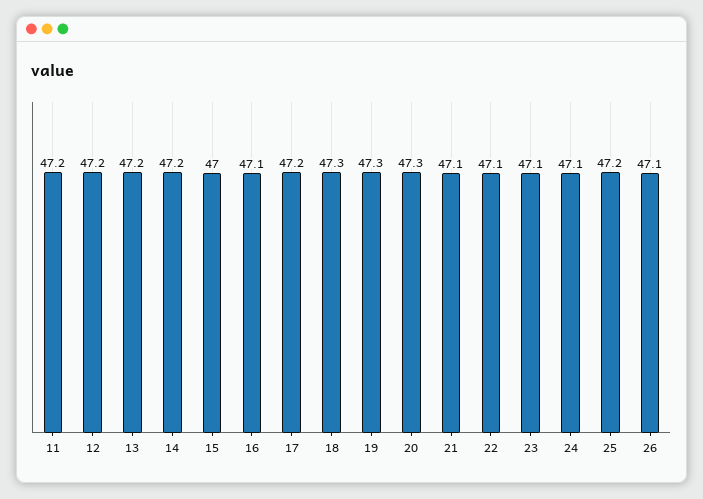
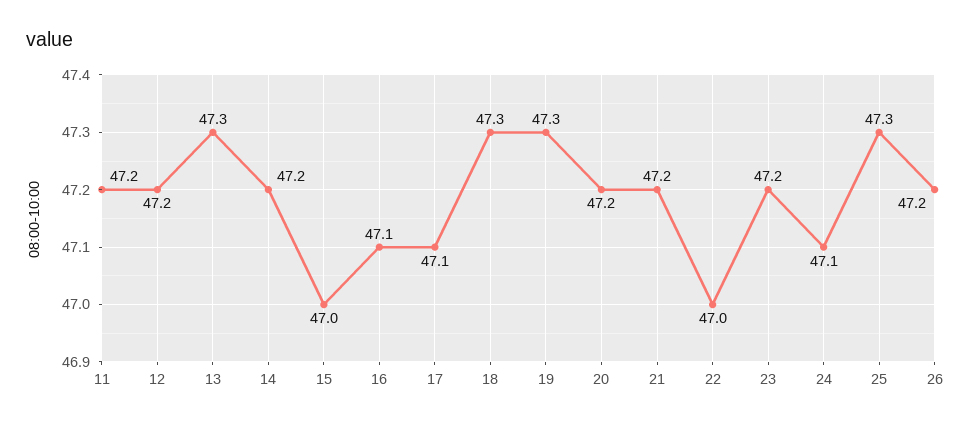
13: 47.2 -> 47.3
17: 47.2 -> 47.1
20: 47.3 -> 47.2
21: 47.1 -> 47.2
22: 47.1 -> 47
23: 47.1 -> 47.2
25: 47.2 -> 47.3
26: 47.1 -> 47.2

